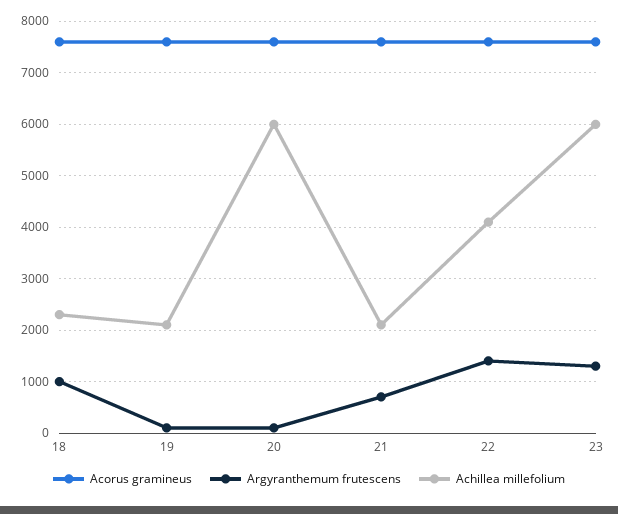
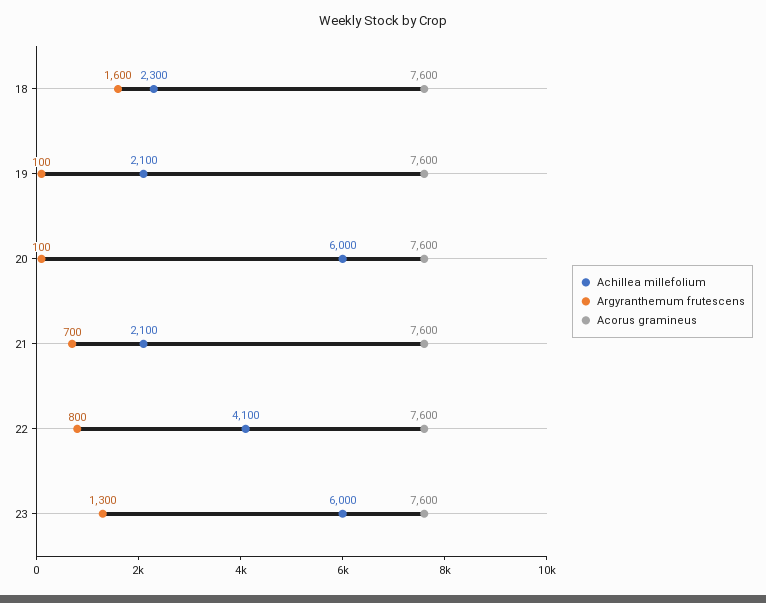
Argyranthemum frutescens, 18: 1000 -> 1600
Argyranthemum frutescens, 22: 1400 -> 800

